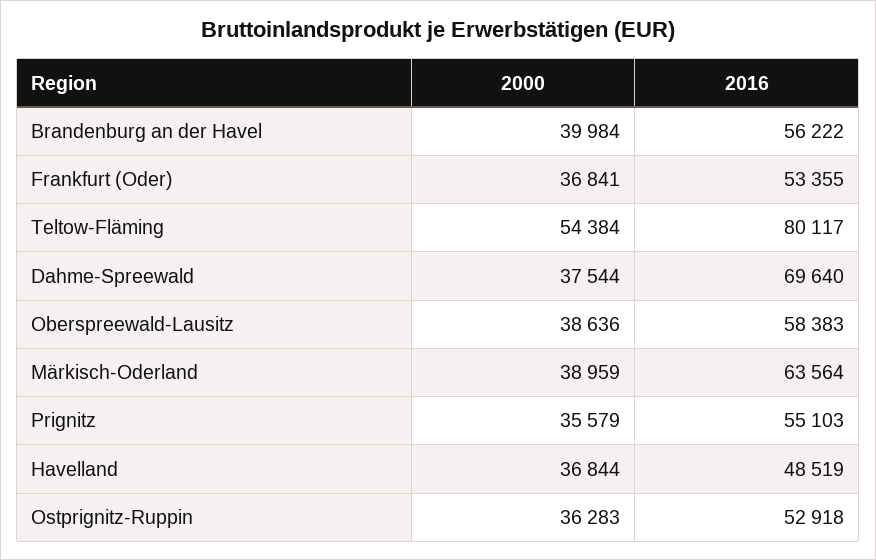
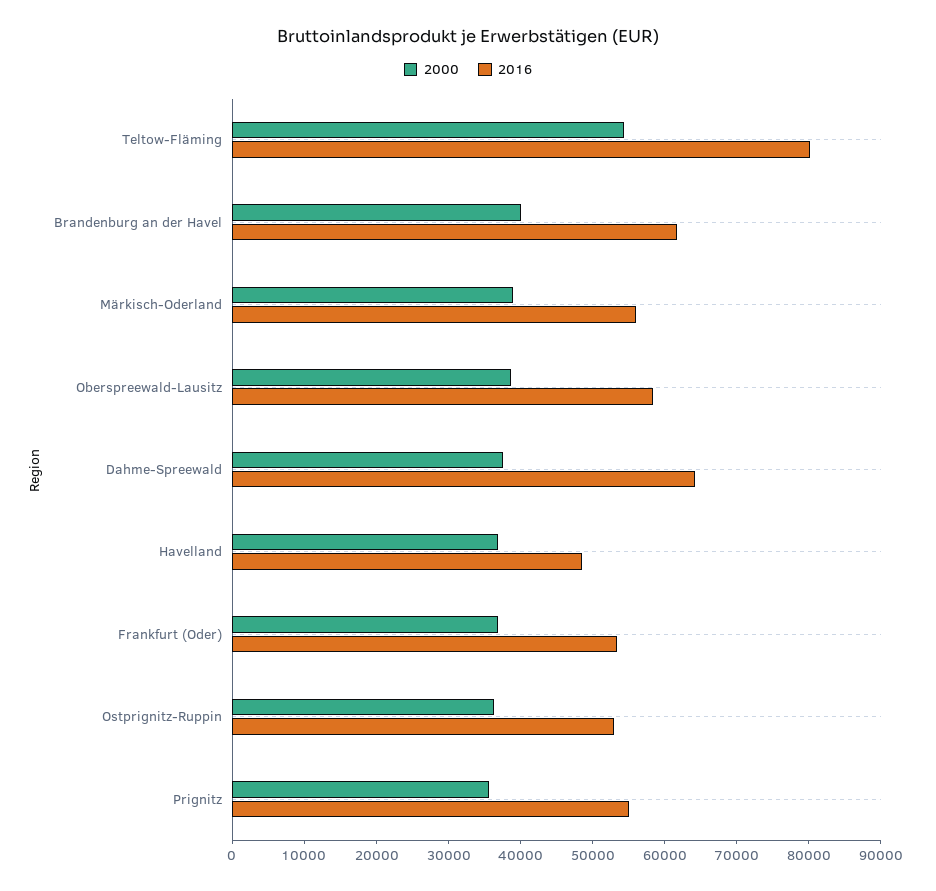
2016, Brandenburg an der Havel: 56222 -> 62000
2016, Dahme-Spreewald: 69640 -> 64000
2016, Märkisch-Oderland: 63564 -> 56000

